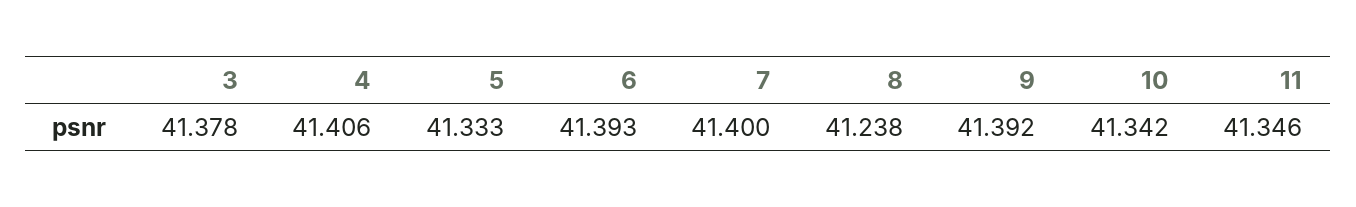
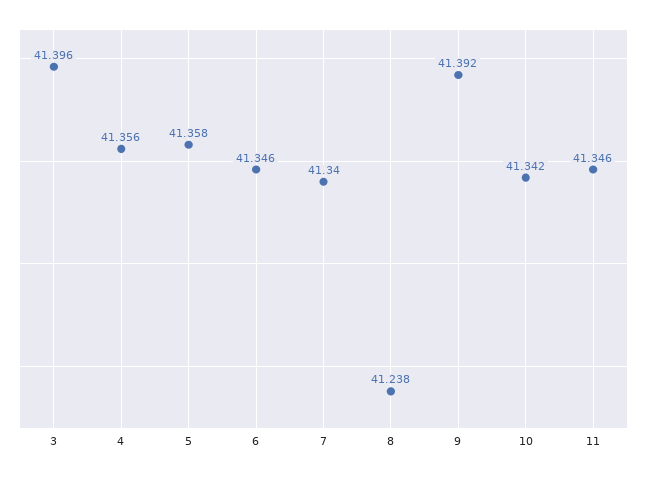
3: 41.378 -> 41.396
4: 41.406 -> 41.356
5: 41.333 -> 41.358
6: 41.393 -> 41.346
7: 41.4 -> 41.34

